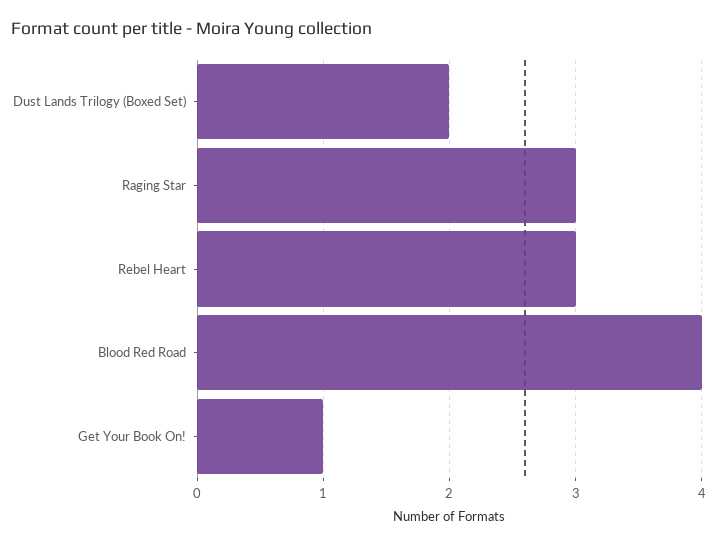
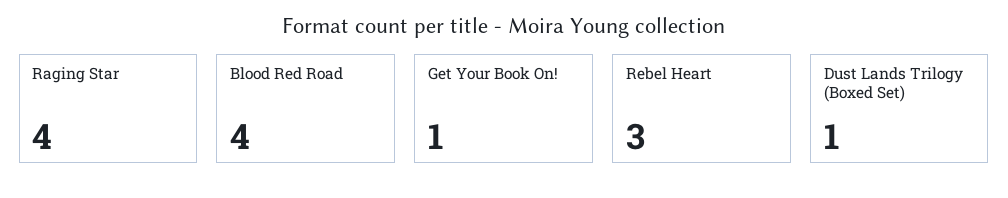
Dust Lands Trilogy (Boxed Set): 2 -> 1
Raging Star: 3 -> 4

